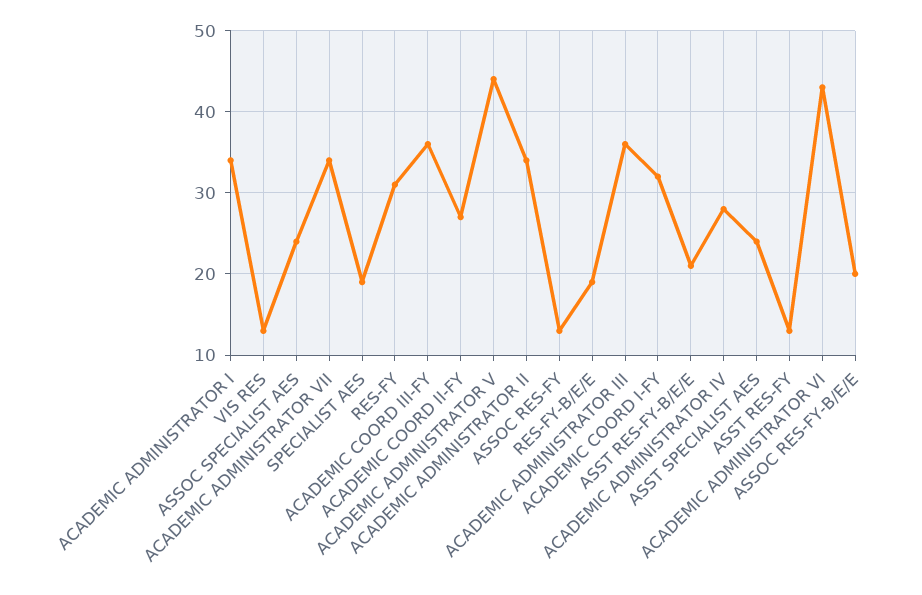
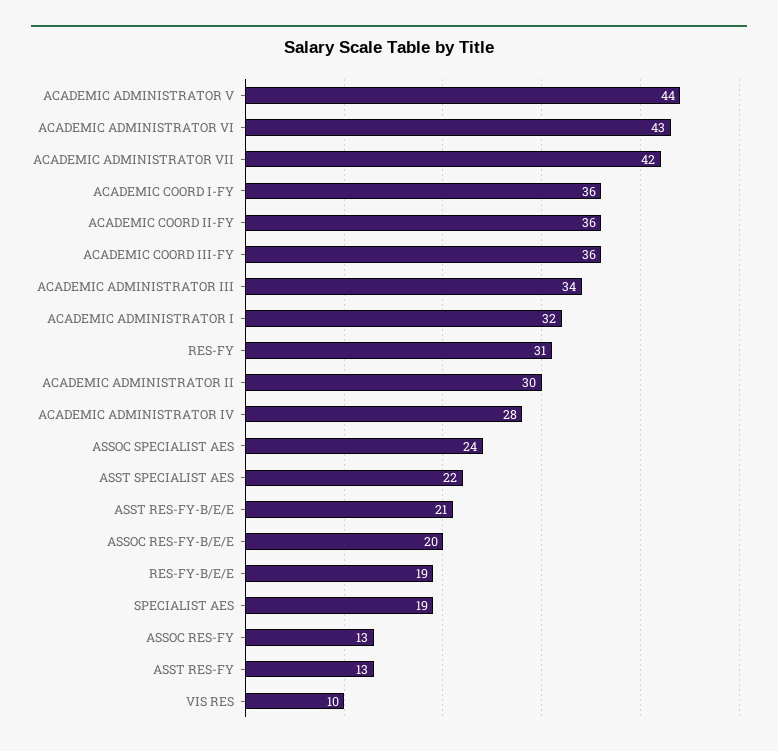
ACADEMIC ADMINISTRATOR I: 34 -> 32
VIS RES: 13 -> 10
ACADEMIC ADMINISTRATOR VII: 34 -> 42
ACADEMIC COORD II-FY: 27 -> 36
ACADEMIC ADMINISTRATOR II: 34 -> 30
ACADEMIC ADMINISTRATOR III: 36 -> 34
ACADEMIC COORD I-FY: 32 -> 36
ASST SPECIALIST AES: 24 -> 22

